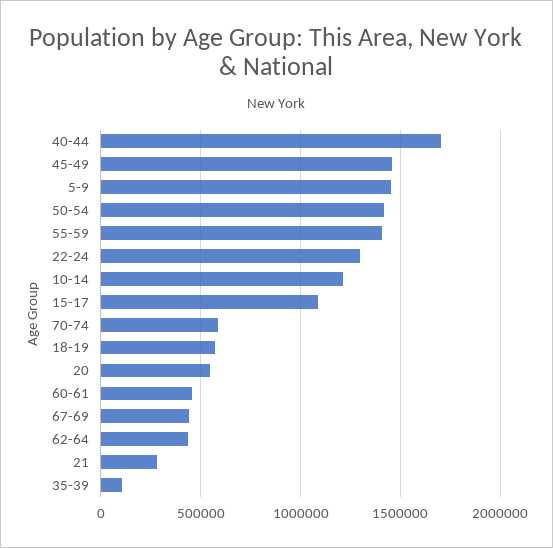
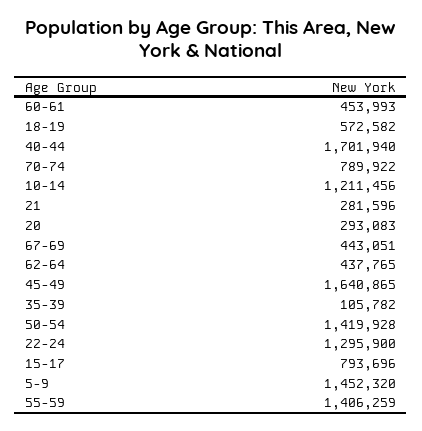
45-49: 1450000 -> 1640865
15-17: 1100000 -> 793696
70-74: 600000 -> 789922
20: 550000 -> 293083

